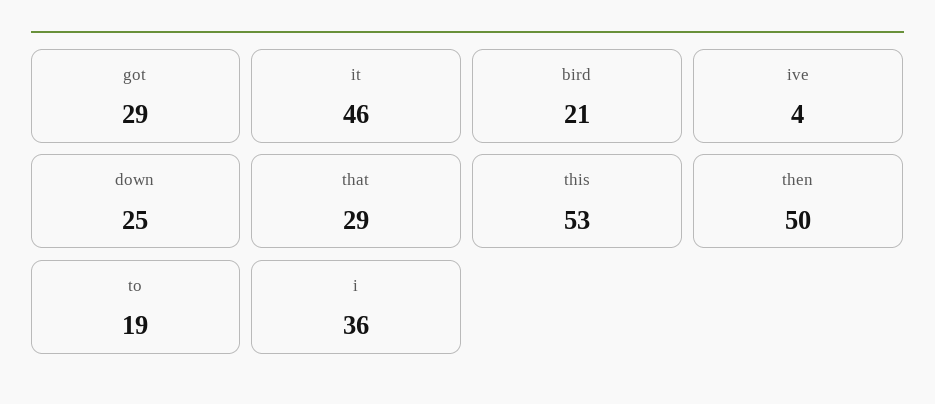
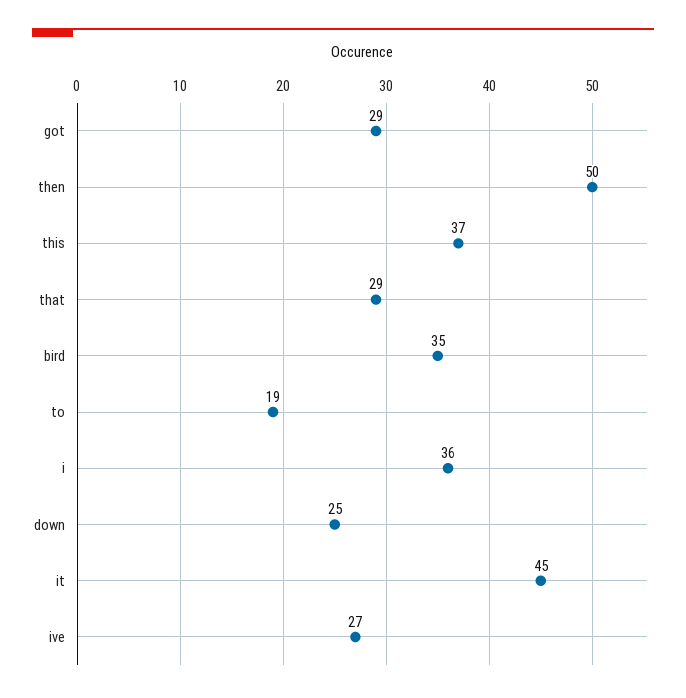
it: 46 -> 45
bird: 21 -> 35
ive: 4 -> 27
this: 53 -> 37

